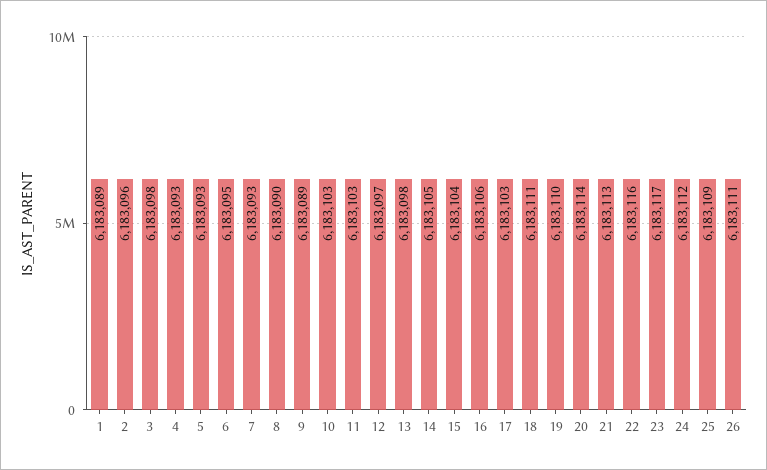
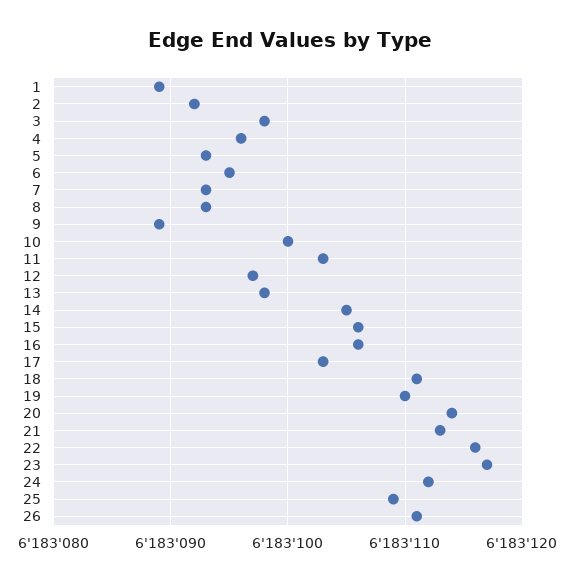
2: 6183096 -> 6183092
4: 6183093 -> 6183096
8: 6183090 -> 6183093
10: 6183103 -> 6183100
15: 6183104 -> 6183106

